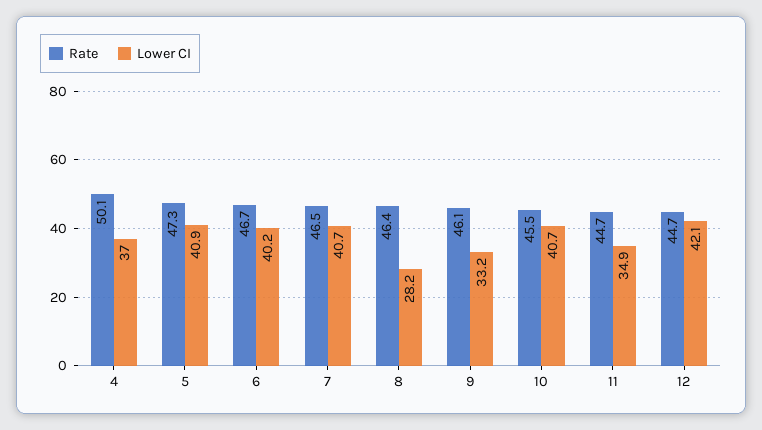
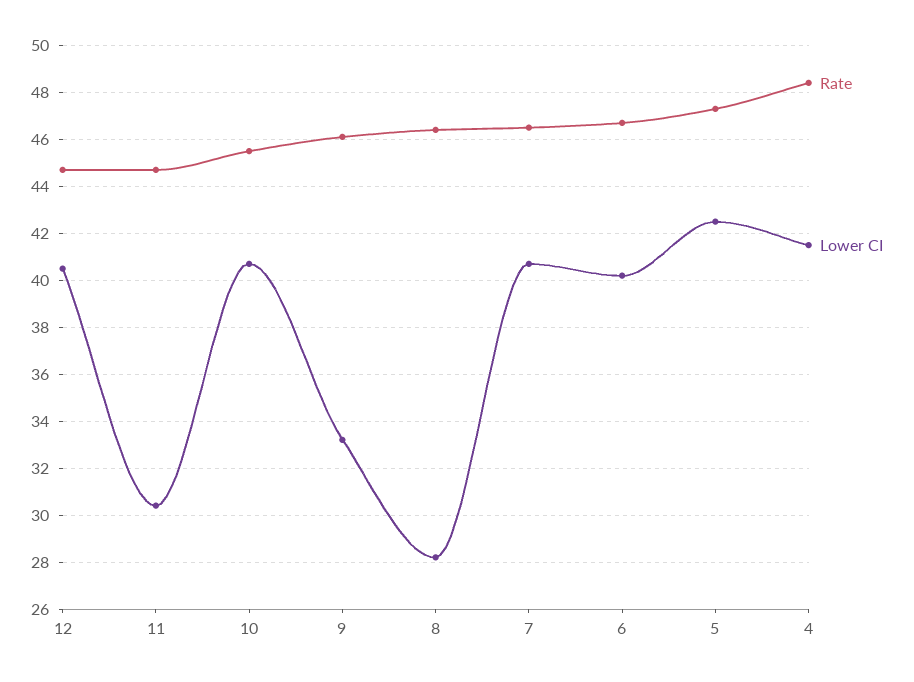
Rate, 4: 50.1 -> 48.5
Lower CI, 4: 37 -> 41.5
Lower CI, 5: 40.9 -> 42.5
Lower CI, 11: 34.9 -> 30.5
Lower CI, 12: 42.1 -> 40.5

